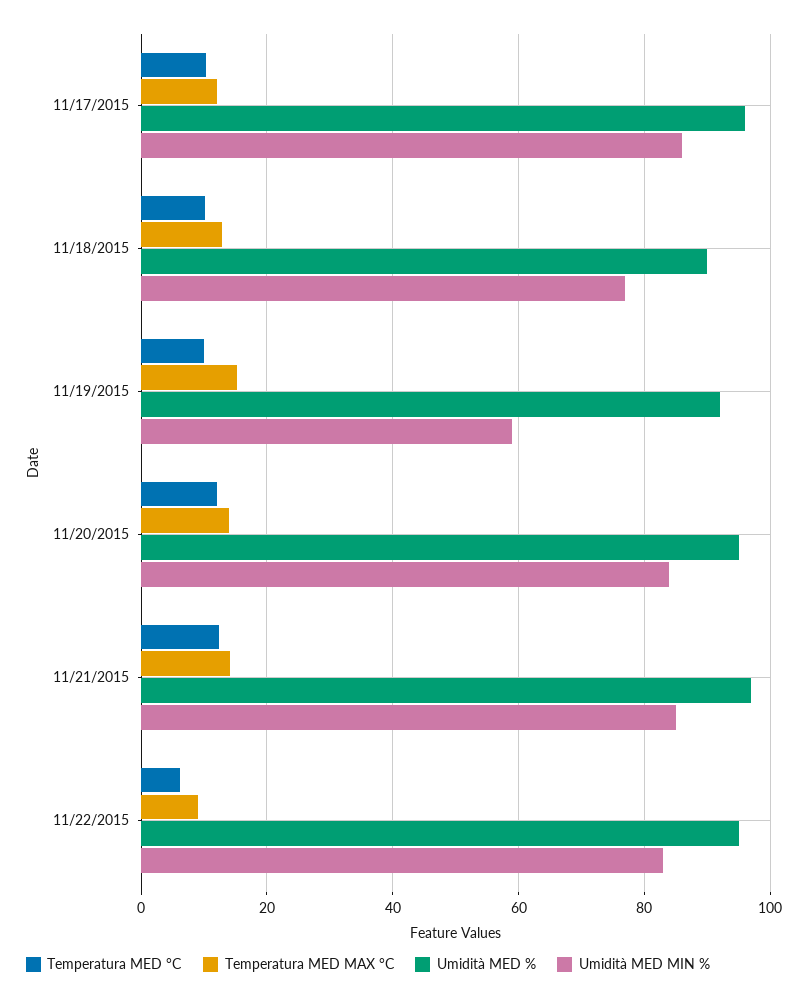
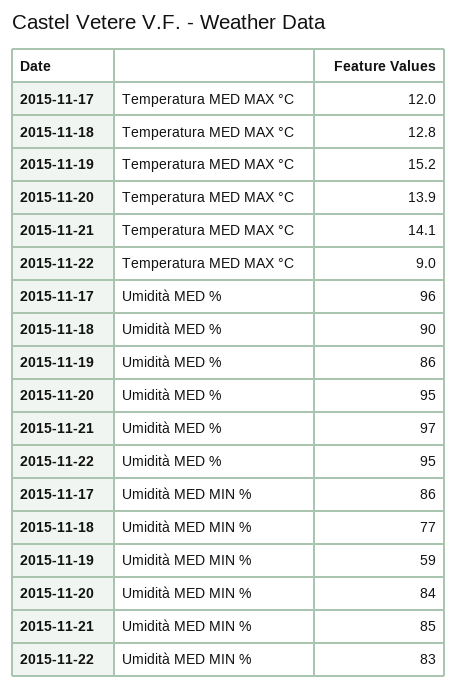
Temperatura MED °C, 11/17/2015: 10 -> none
Temperatura MED °C, 11/18/2015: 10 -> none
Temperatura MED °C, 11/19/2015: 10 -> none
Umidità MED %, 11/19/2015: 92 -> 86
Temperatura MED °C, 11/20/2015: 12 -> none
Temperatura MED °C, 11/21/2015: 12 -> none
Temperatura MED °C, 11/22/2015: 6 -> none

